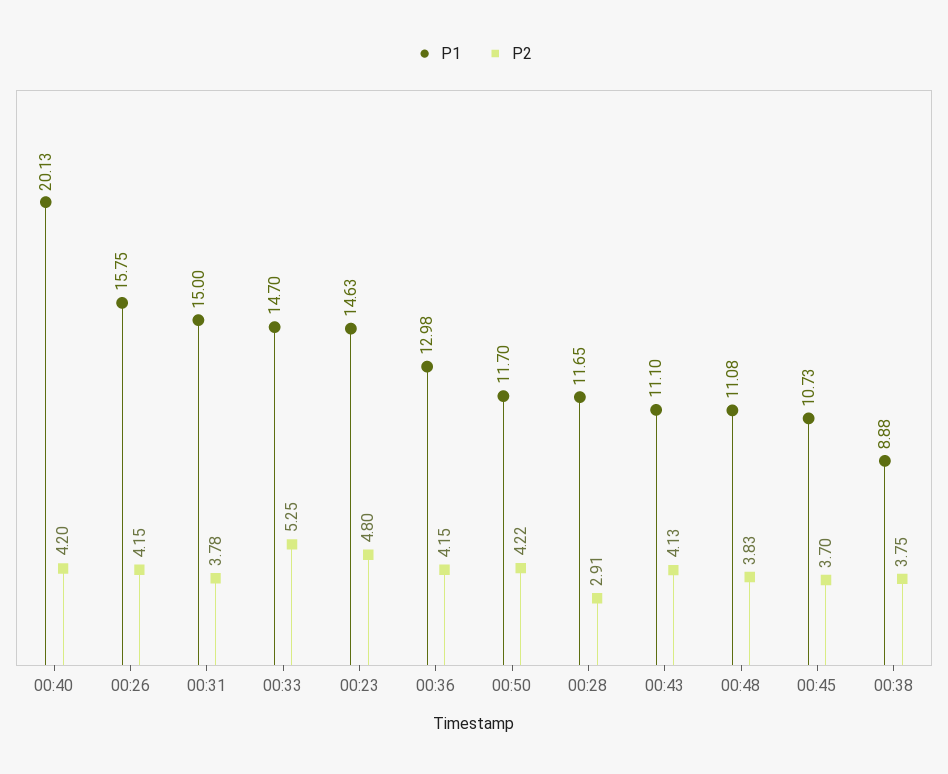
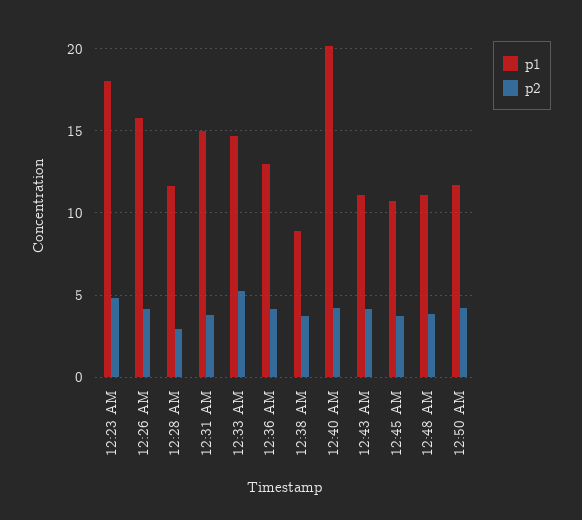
P1, 00:23: 14.63 -> 18

